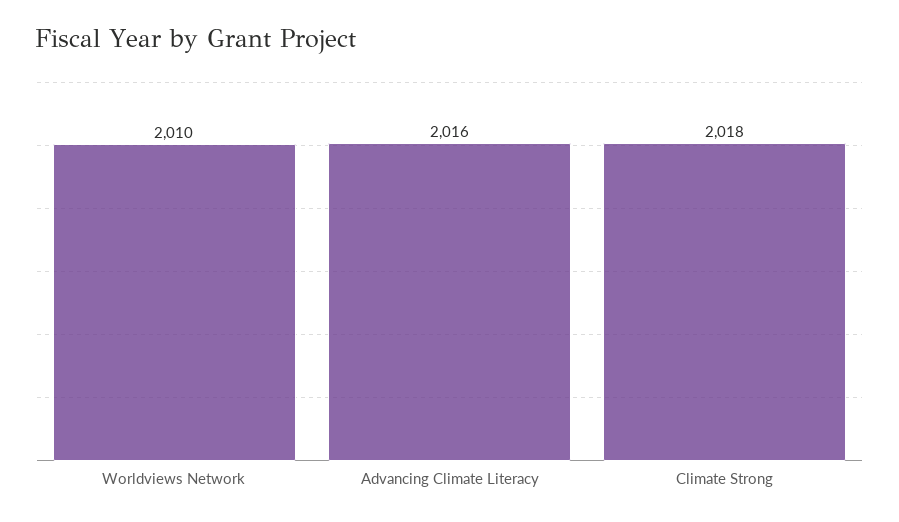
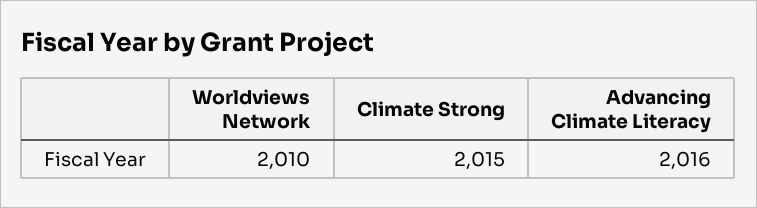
Climate Strong: 2018 -> 2015

